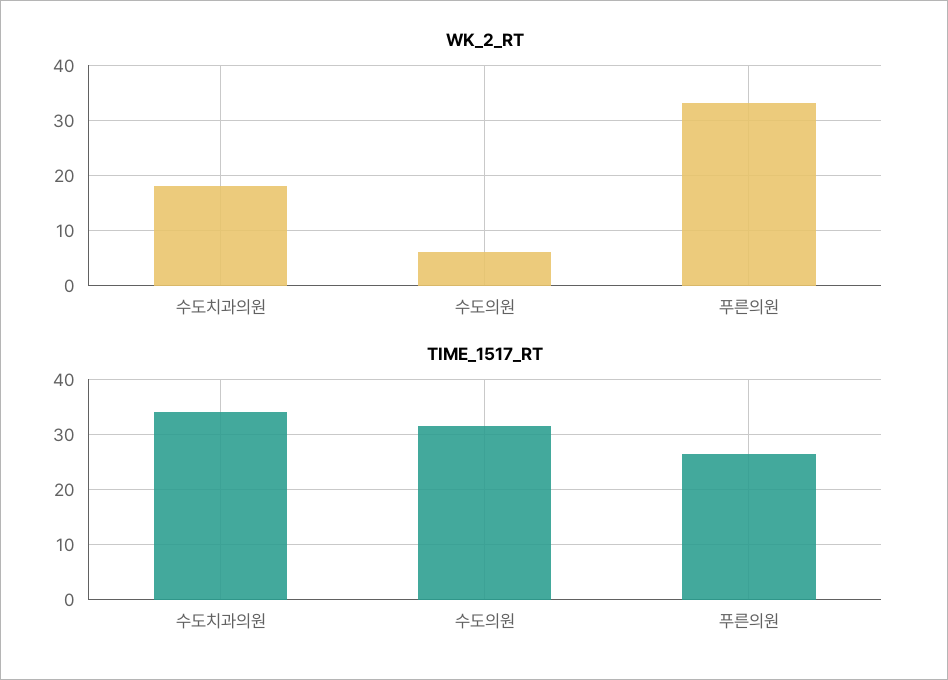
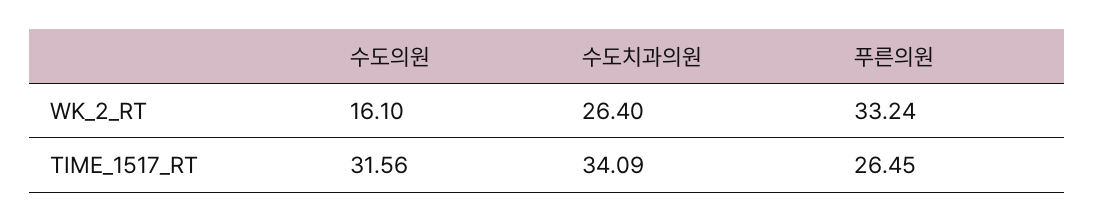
WK_2_RT, 수도치과의원: 18 -> 26.4
WK_2_RT, 수도의원: 6 -> 16.1

